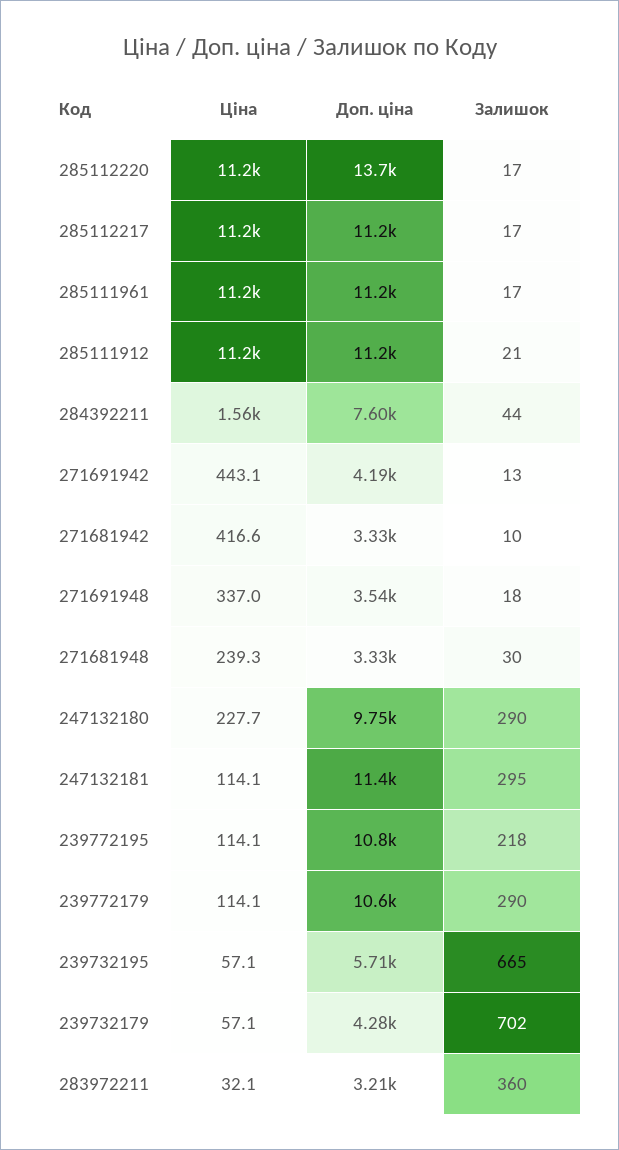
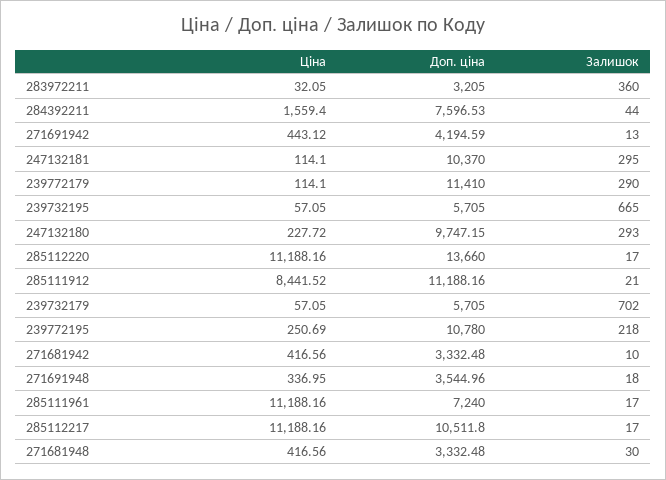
Доп. ціна, 285112217: 11200 -> 10511.8
Доп. ціна, 285111961: 11200 -> 7240
Ціна, 285111912: 11200 -> 8441.52
Ціна, 271681948: 239.3 -> 416.56
Залишок, 247132180: 290 -> 293
Доп. ціна, 247132181: 11400 -> 10370
Ціна, 239772195: 114.1 -> 250.69
Доп. ціна, 239772179: 10600 -> 11410
Доп. ціна, 239732179: 4280 -> 5705

